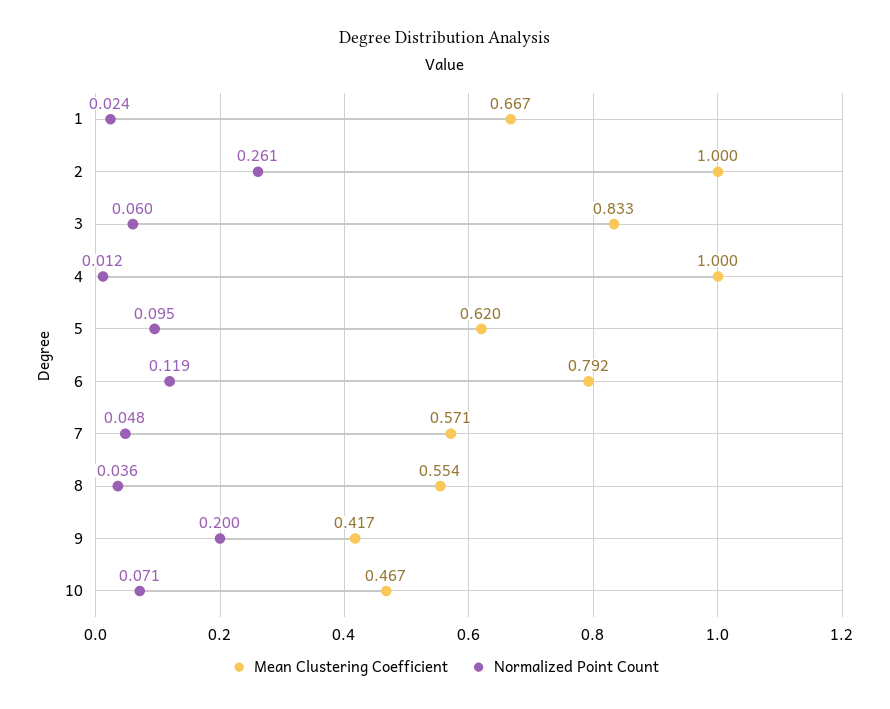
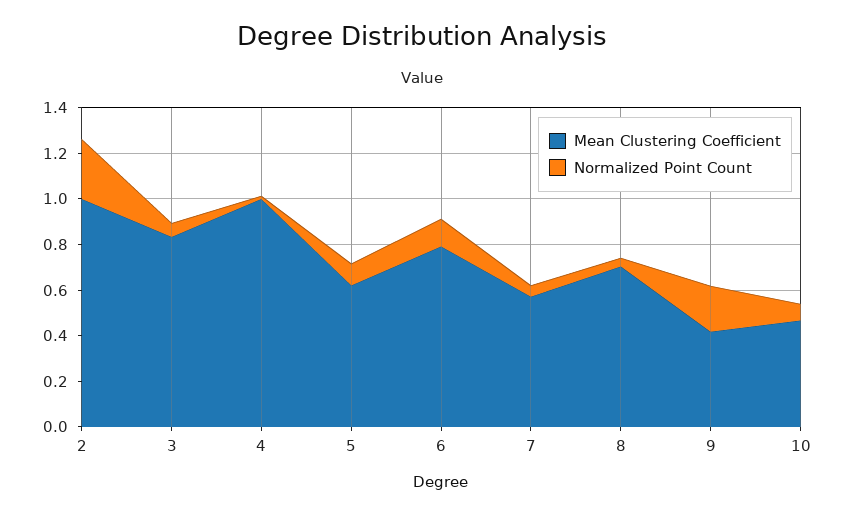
Mean Clustering Coefficient, 1: 0.667 -> none
Normalized Point Count, 1: 0.024 -> none
Mean Clustering Coefficient, 8: 0.554 -> 0.7

